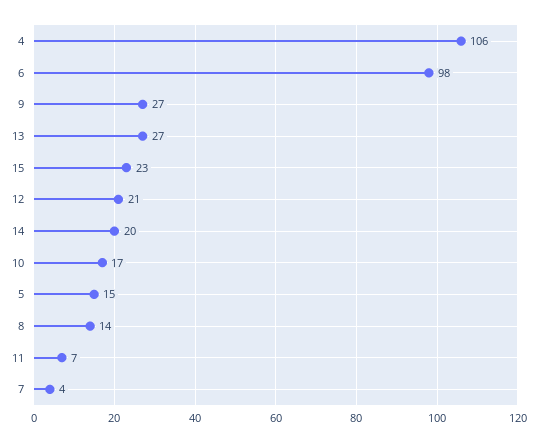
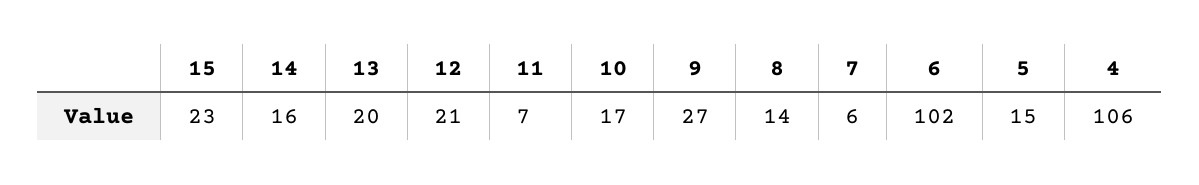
6: 98 -> 102
13: 27 -> 20
14: 20 -> 16
7: 4 -> 6

